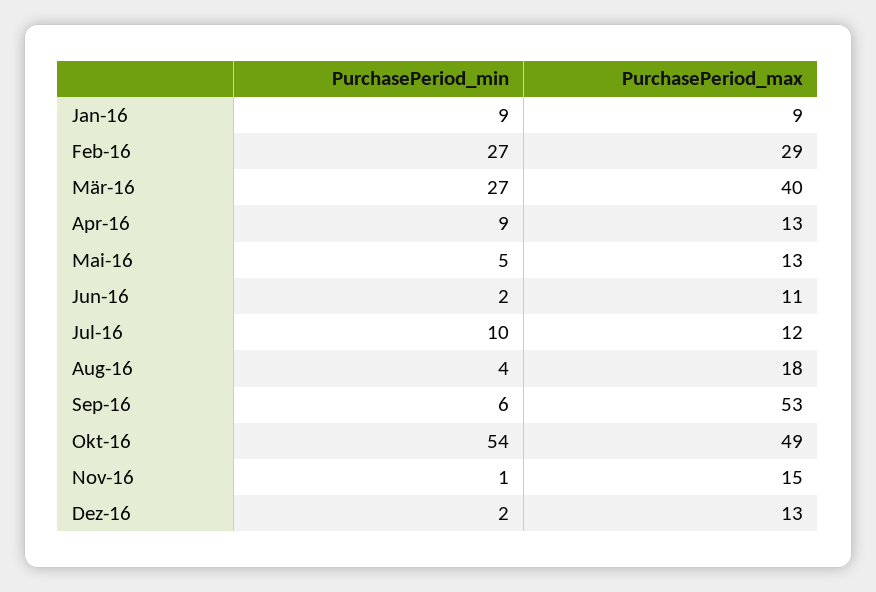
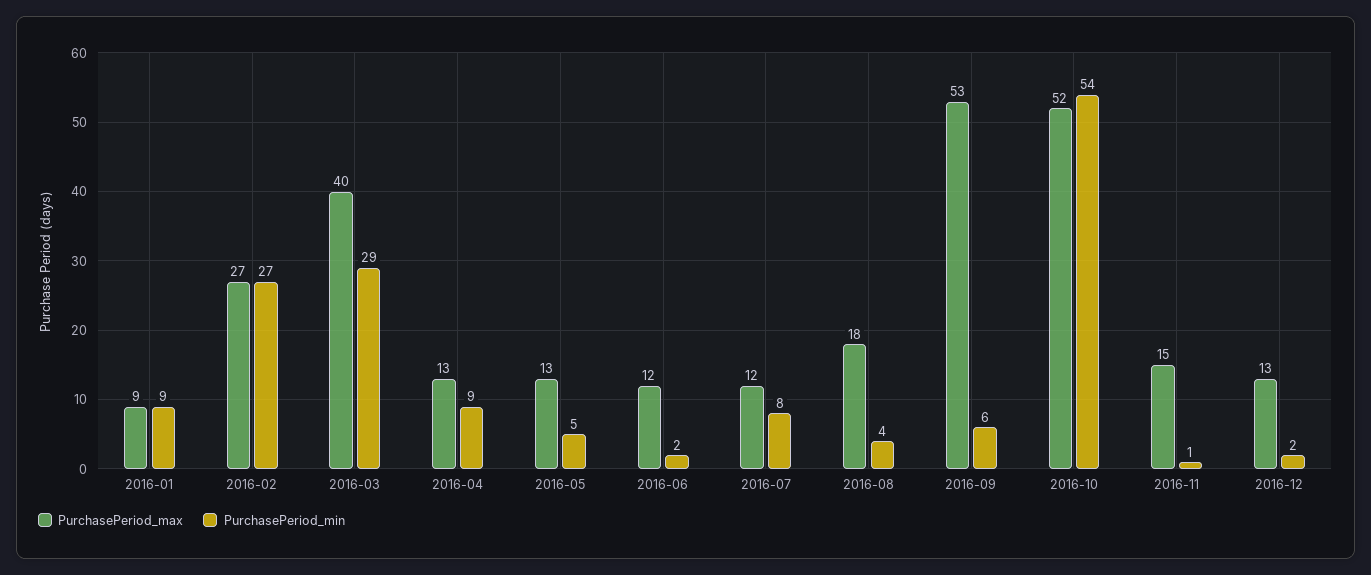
PurchasePeriod_max, Feb-16: 29 -> 27
PurchasePeriod_min, Mär-16: 27 -> 29
PurchasePeriod_max, Jun-16: 11 -> 12
PurchasePeriod_min, Jul-16: 10 -> 8
PurchasePeriod_max, Okt-16: 49 -> 52

